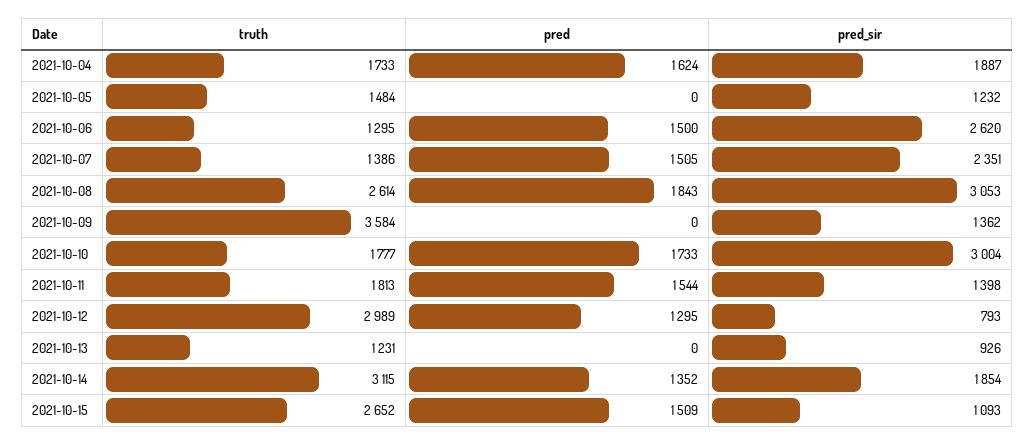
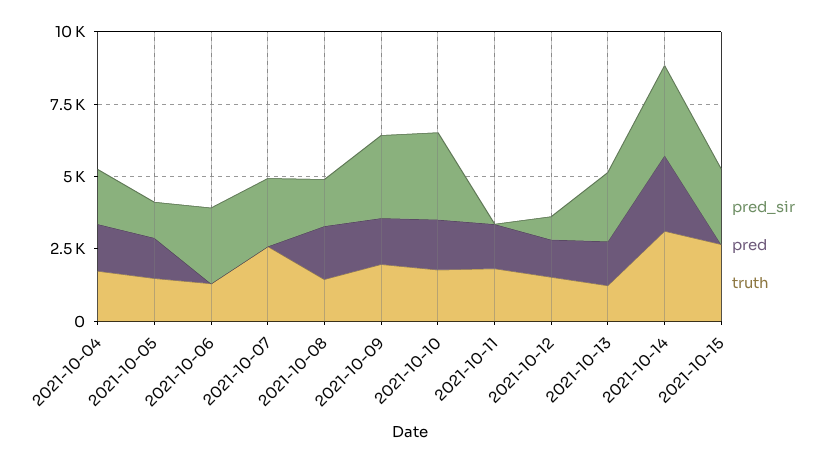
pred, 2021-10-05: 0 -> 1500
pred, 2021-10-06: 1500 -> 0
truth, 2021-10-07: 1386 -> 2500
pred, 2021-10-07: 1505 -> 0
truth, 2021-10-08: 2614 -> 1500
pred_sir, 2021-10-08: 3053 -> 1500
truth, 2021-10-09: 3584 -> 2000
pred, 2021-10-09: 0 -> 1500
pred_sir, 2021-10-09: 1362 -> 3000
pred_sir, 2021-10-11: 1398 -> 0
truth, 2021-10-12: 2989 -> 1500
pred, 2021-10-13: 0 -> 1500
pred_sir, 2021-10-13: 926 -> 2500
pred, 2021-10-14: 1352 -> 2500
pred_sir, 2021-10-14: 1854 -> 3000
pred, 2021-10-15: 1509 -> 0
pred_sir, 2021-10-15: 1093 -> 2500

